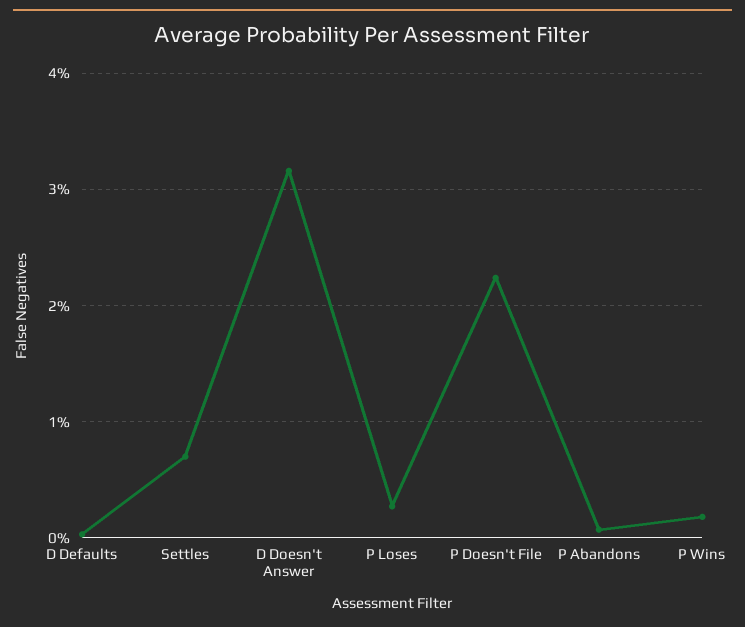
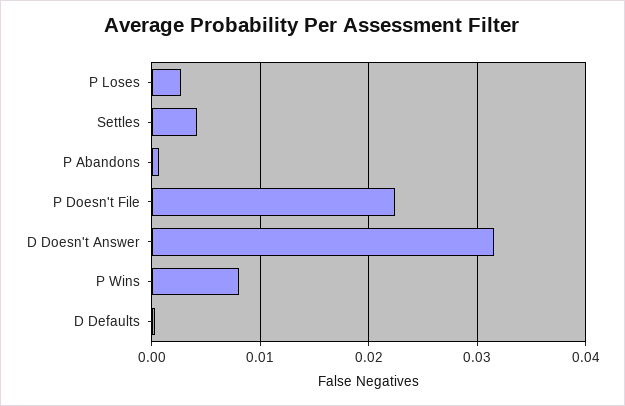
Settles: 0.007 -> 0.004
P Wins: 0.002 -> 0.008

